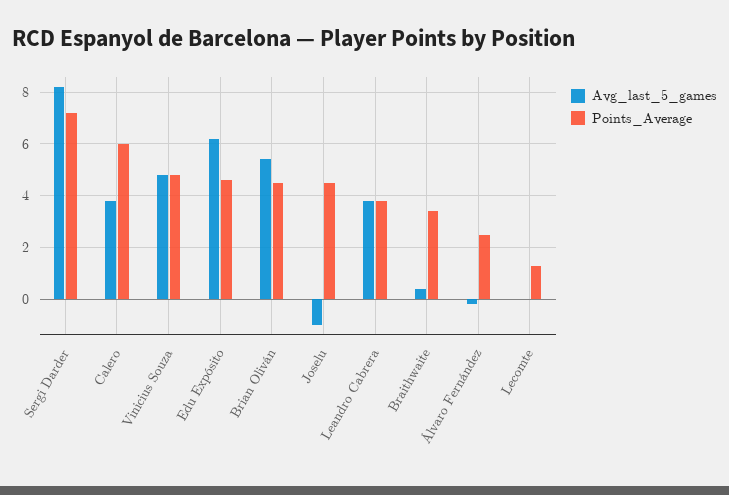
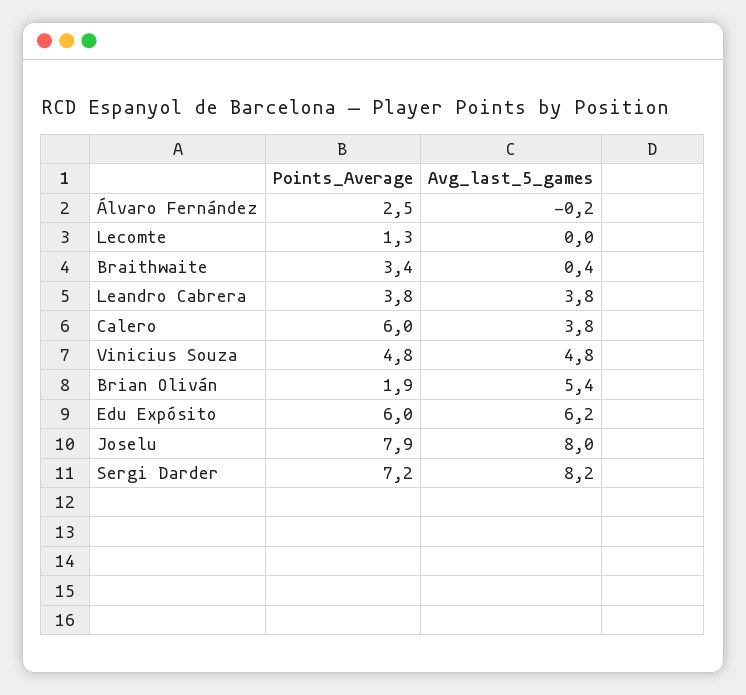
Points_Average, Edu Expósito: 4.5 -> 6
Points_Average, Brian Oliván: 4.5 -> 1.9
Avg_last_5_games, Joselu: -1 -> 8
Points_Average, Joselu: 4.5 -> 7.9

